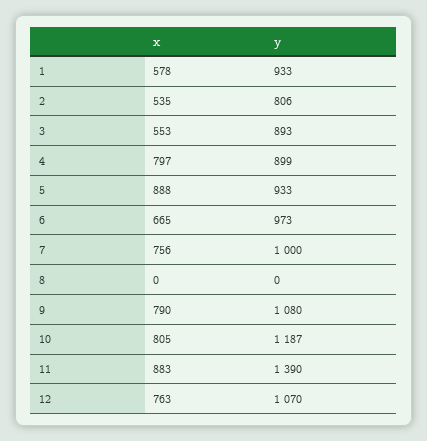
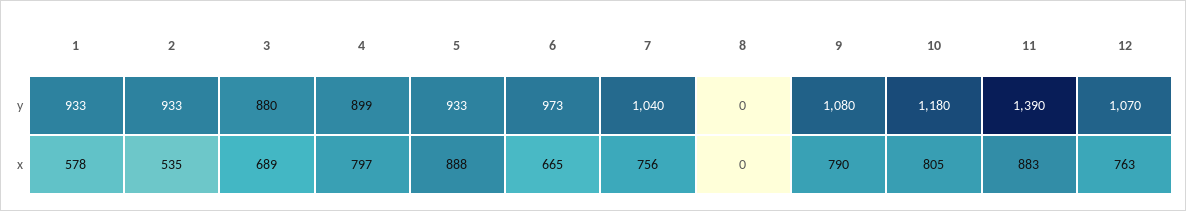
y, 2: 806 -> 933
x, 3: 553 -> 689
y, 3: 893 -> 880
y, 7: 1000 -> 1040
y, 10: 1187 -> 1180

